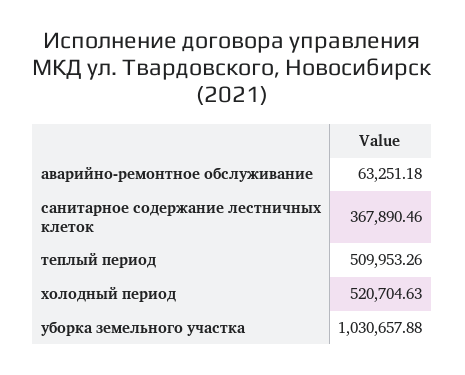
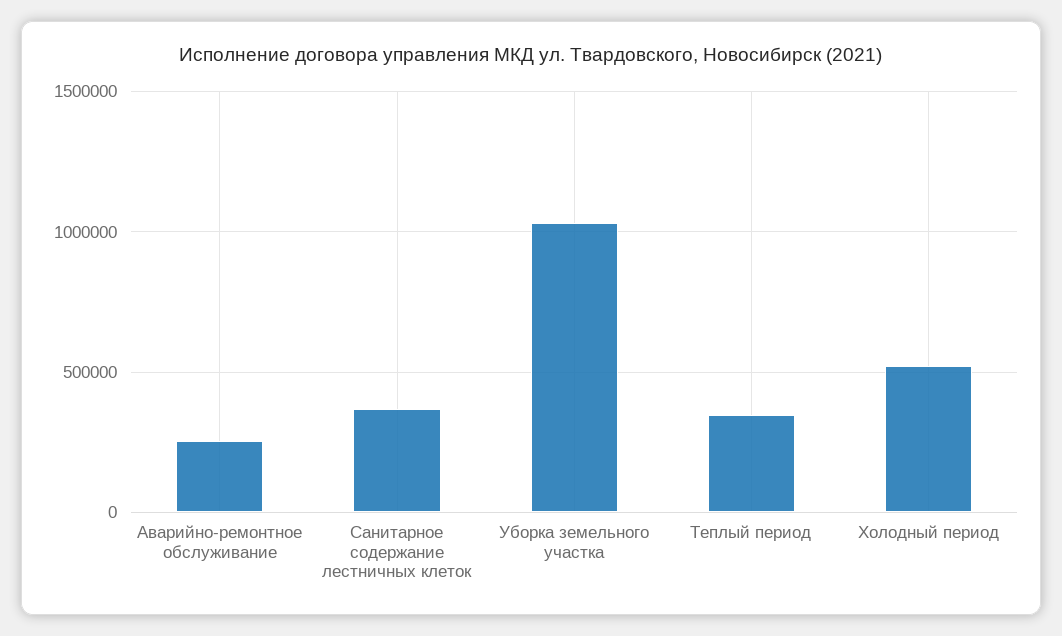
аварийно-ремонтное обслуживание: 63251.18 -> 250000
теплый период: 509953.26 -> 350000

